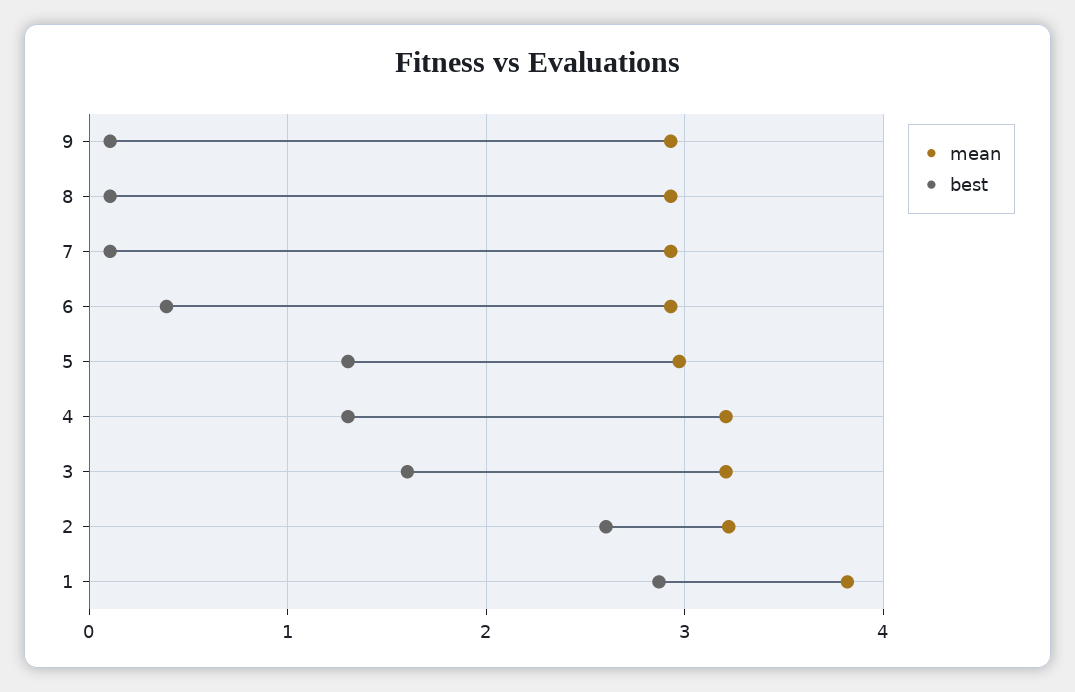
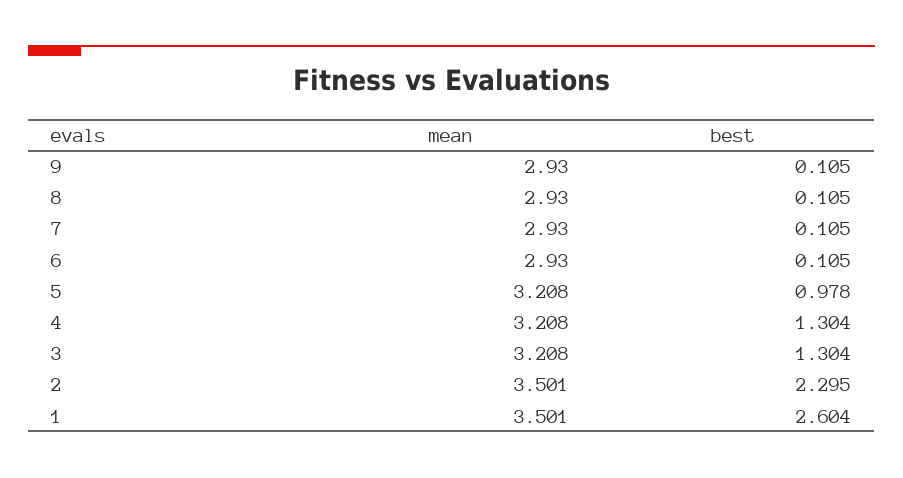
best, 6: 0.4 -> 0.105
mean, 5: 3 -> 3.208
best, 5: 1.3 -> 0.978
best, 3: 1.6 -> 1.304
mean, 2: 3.2 -> 3.501
best, 2: 2.6 -> 2.295
mean, 1: 3.8 -> 3.501
best, 1: 2.9 -> 2.604

